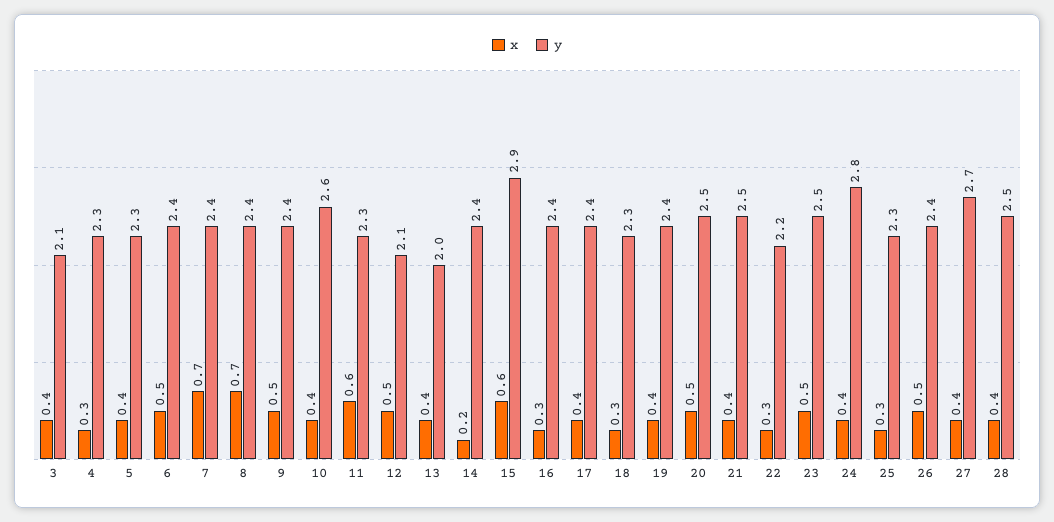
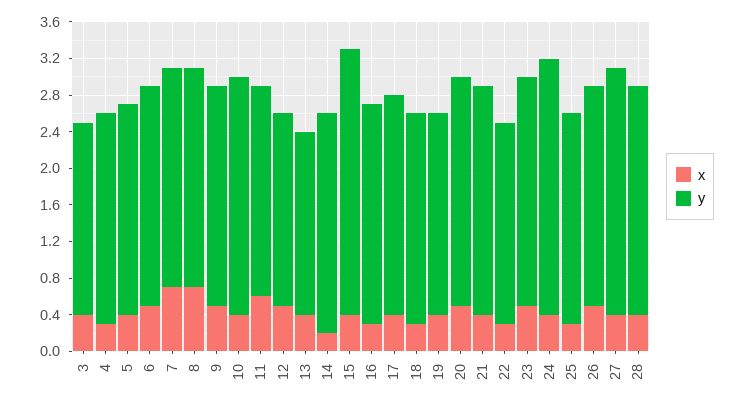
x, 15: 0.6 -> 0.4
y, 19: 2.4 -> 2.2

